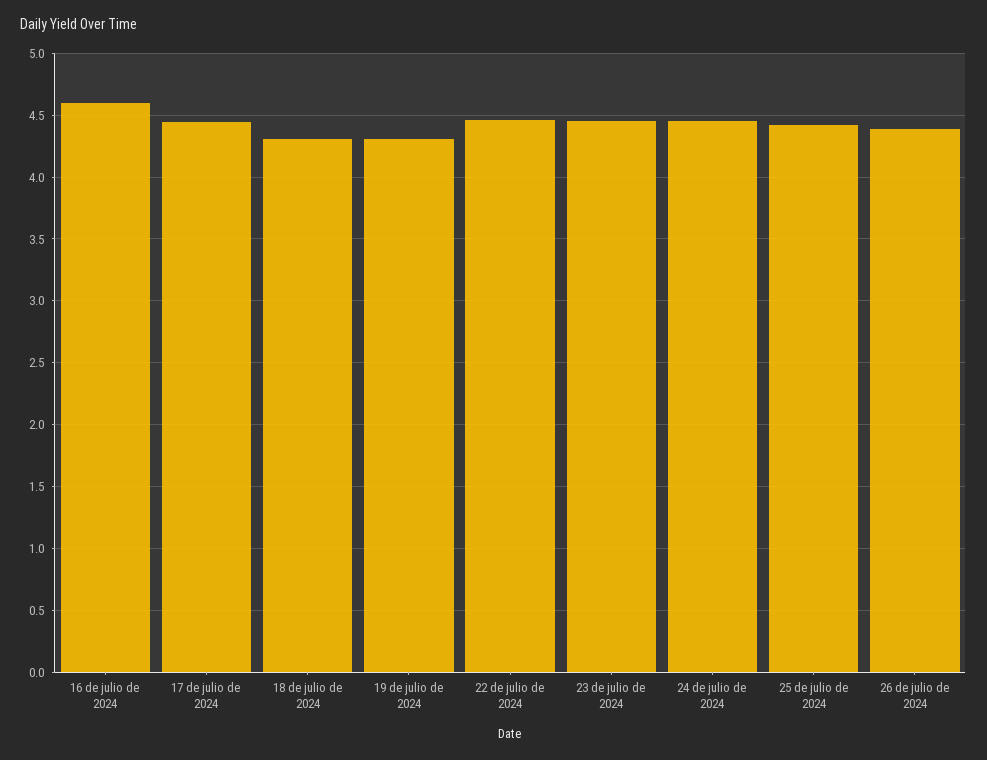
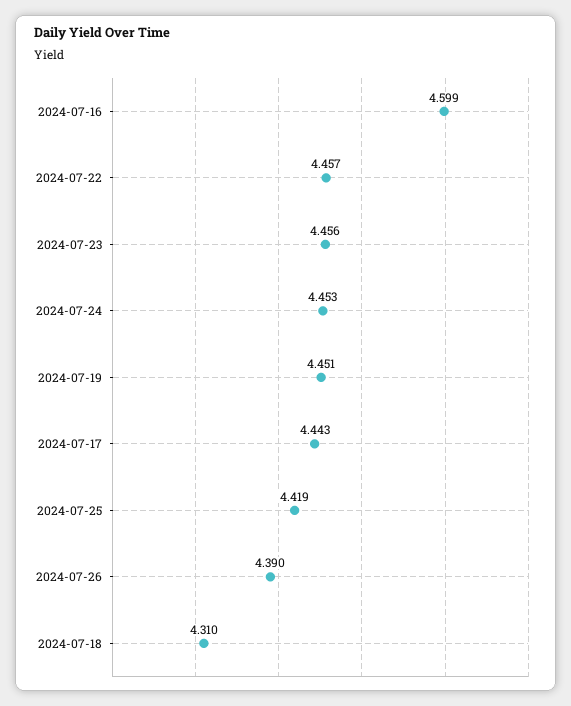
19 de julio de 2024: 4.3 -> 4.451

